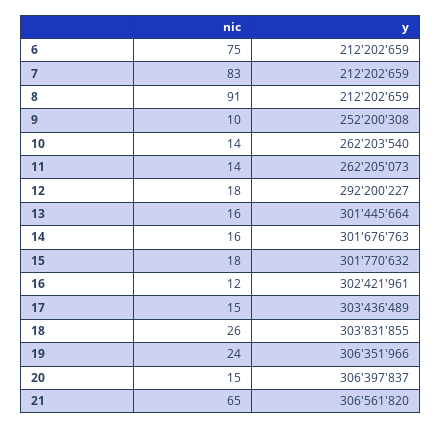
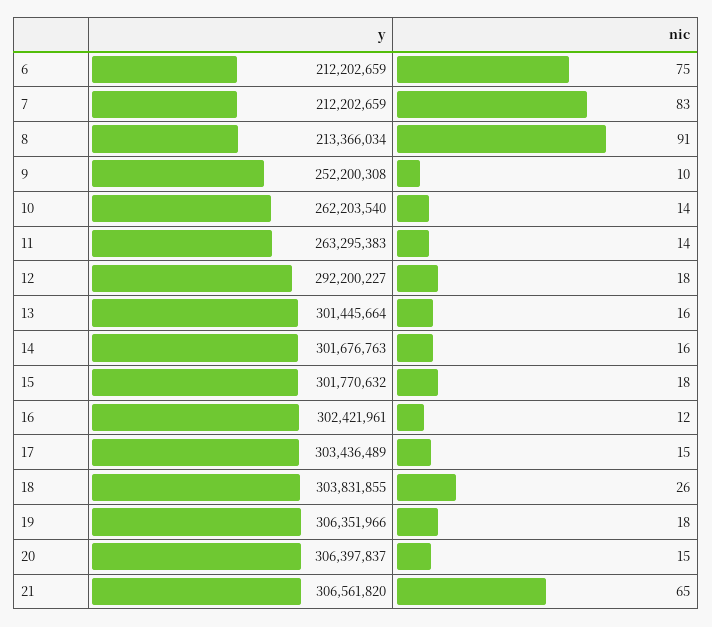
y, 8: 212202659 -> 213366034
y, 11: 262205073 -> 263295383
nic, 19: 24 -> 18

